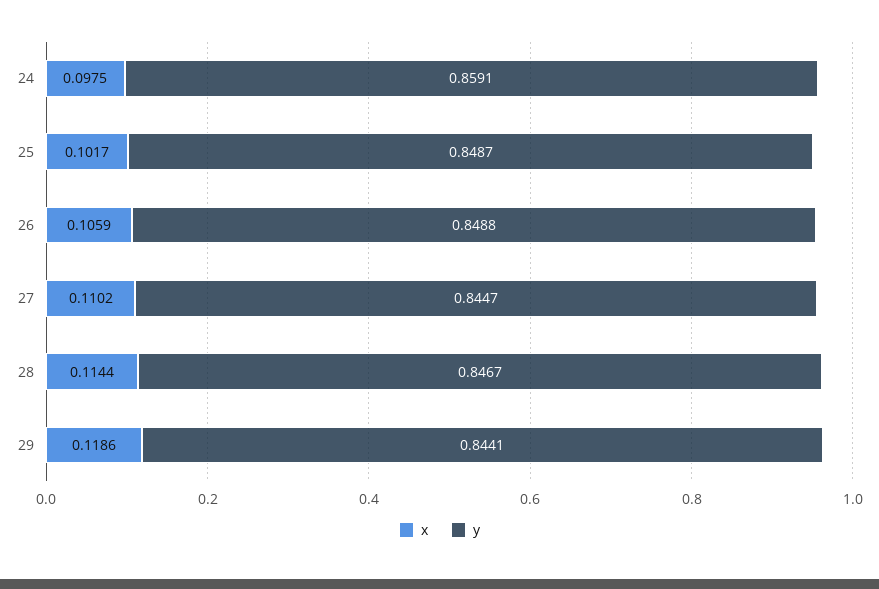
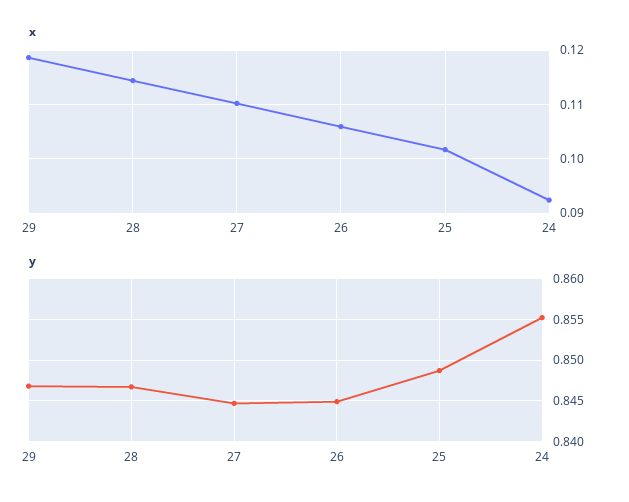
x, 24: 0.0975 -> 0.092
y, 24: 0.8591 -> 0.855
y, 26: 0.8488 -> 0.845
y, 29: 0.8441 -> 0.847

